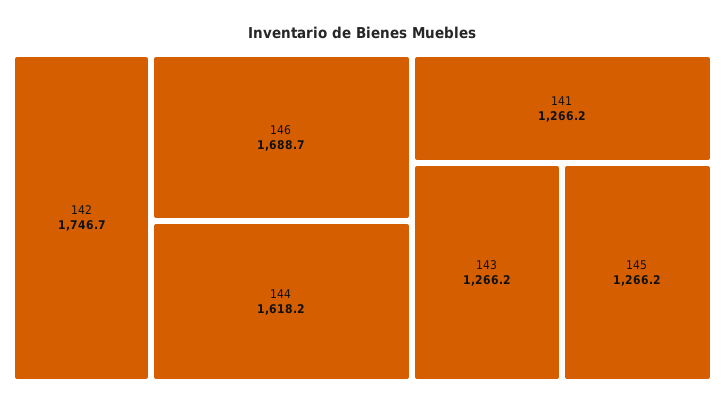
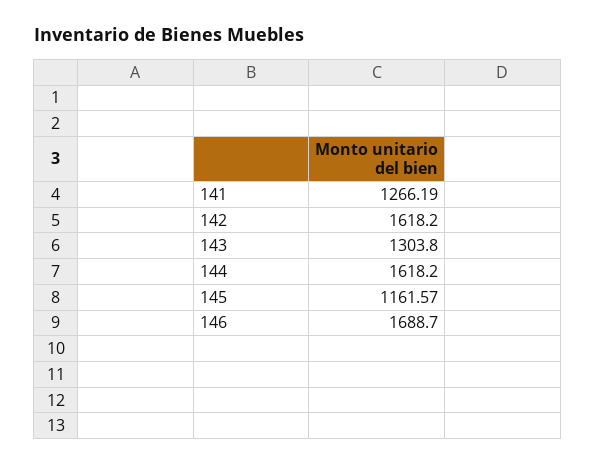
142: 1746.7 -> 1618.2
143: 1266.2 -> 1303.8
145: 1266.2 -> 1161.57

